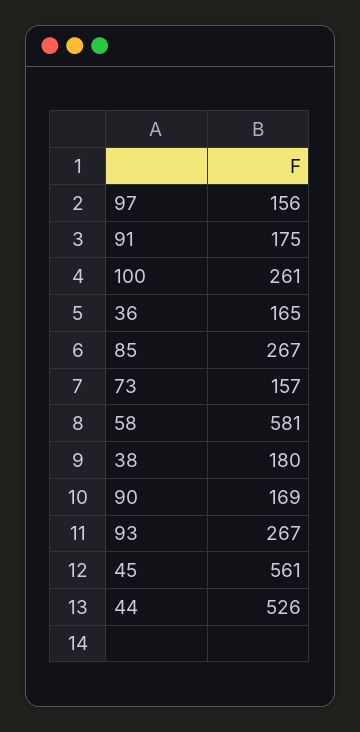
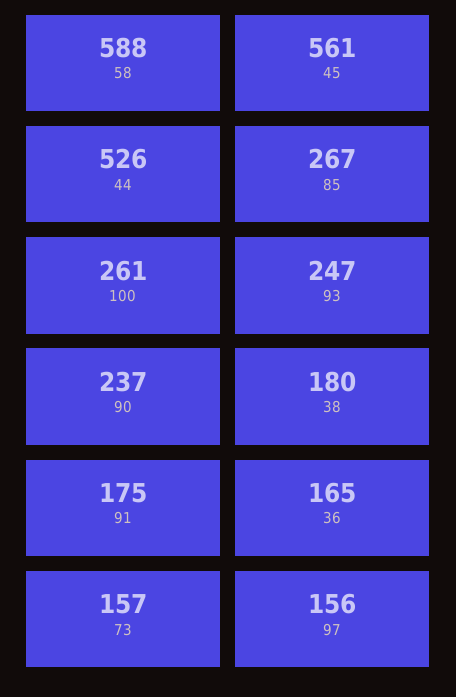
58: 581 -> 588
90: 169 -> 237
93: 267 -> 247

